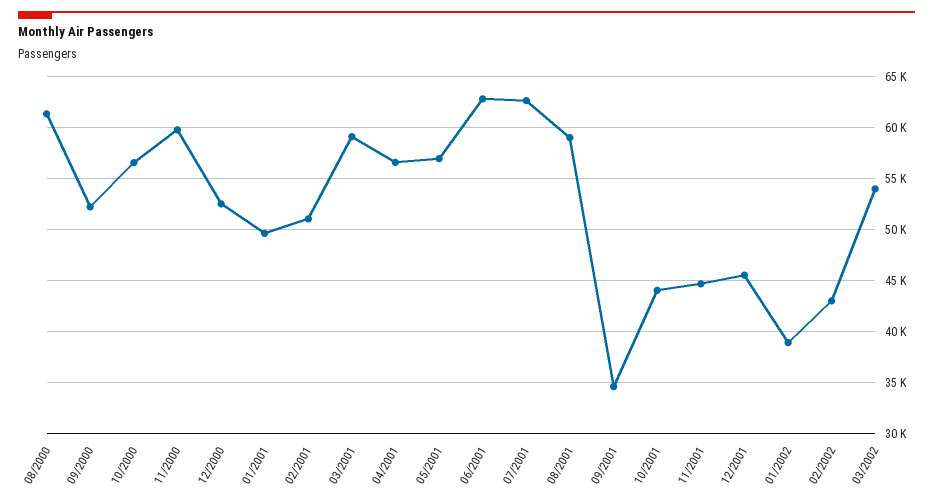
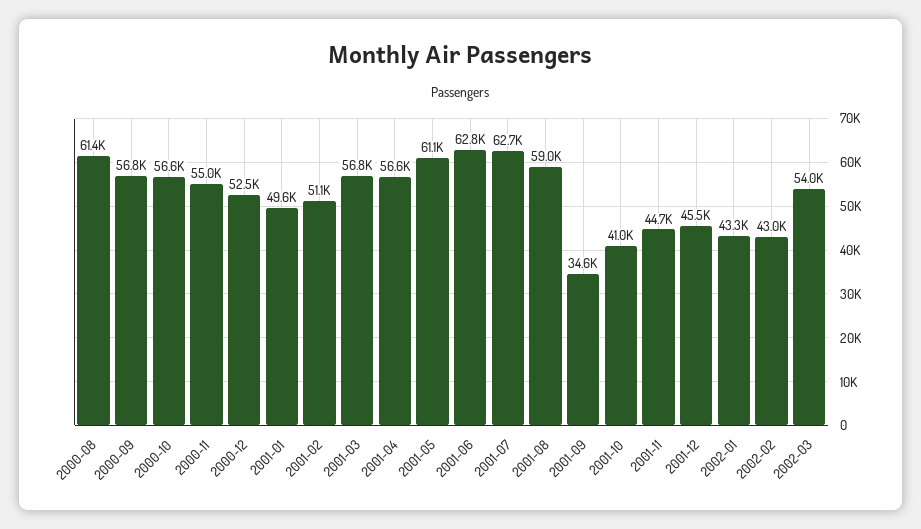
09/2000: 52000 -> 56800
11/2000: 60000 -> 55000
03/2001: 59000 -> 56800
05/2001: 57000 -> 61100
10/2001: 44000 -> 41000
01/2002: 39000 -> 43300

